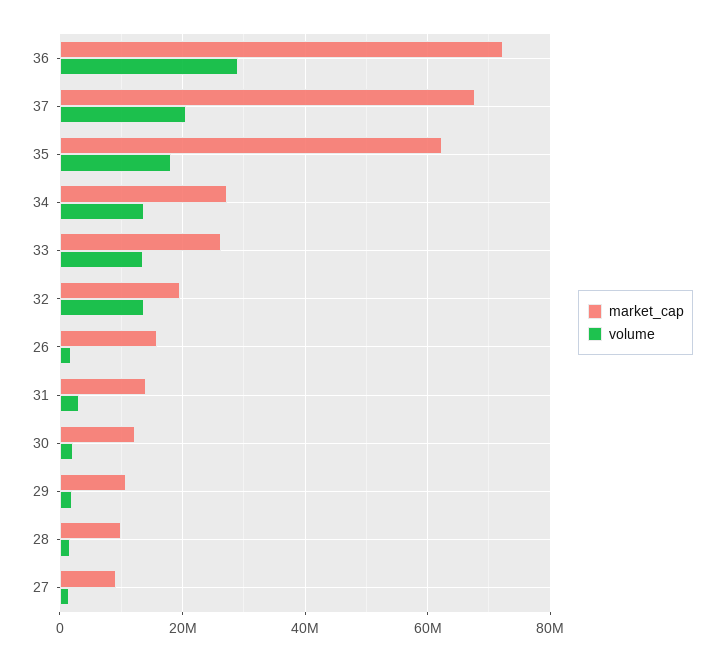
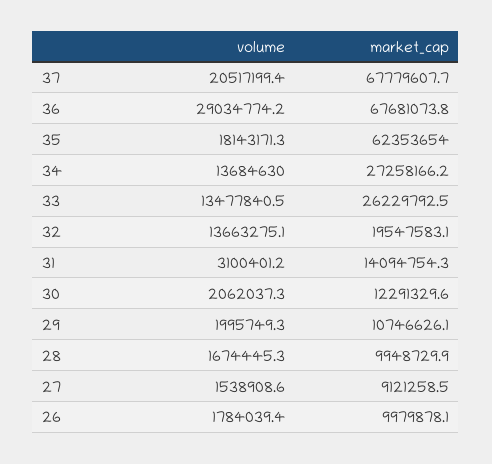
market_cap, 36: 72000000 -> 67681073.8
market_cap, 26: 16000000 -> 9979878.1

